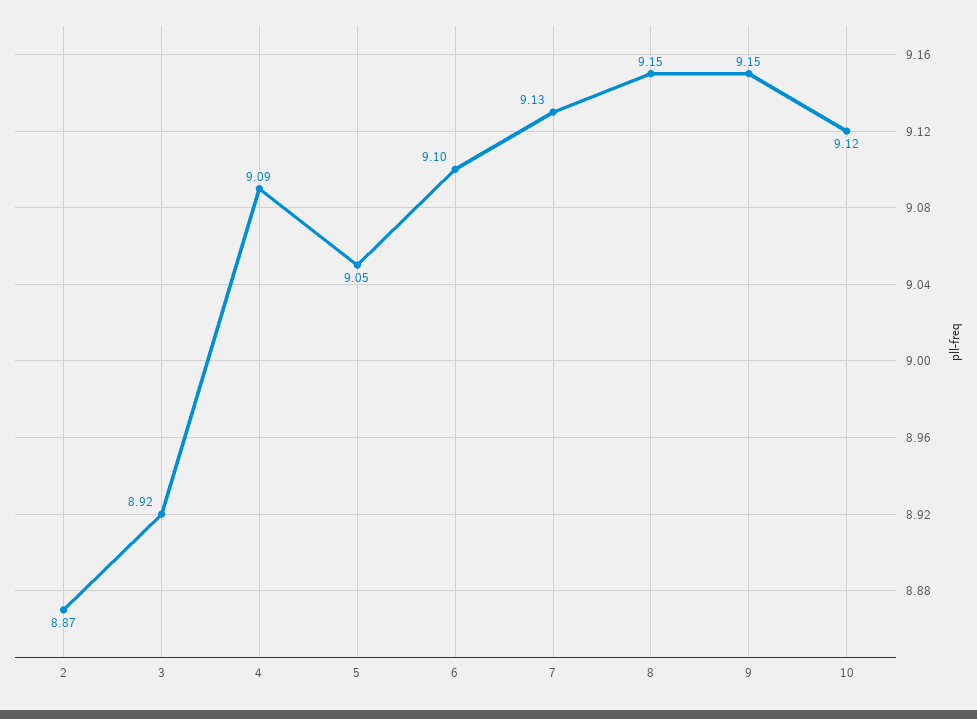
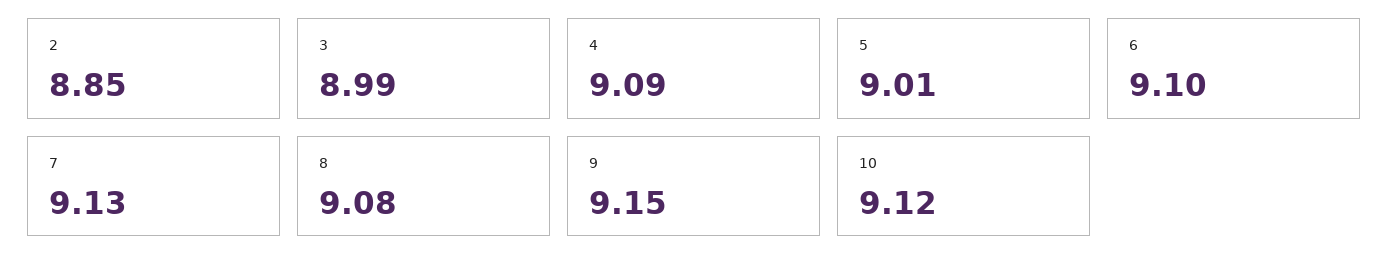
2: 8.87 -> 8.85
3: 8.92 -> 8.99
5: 9.05 -> 9.01
8: 9.15 -> 9.08

